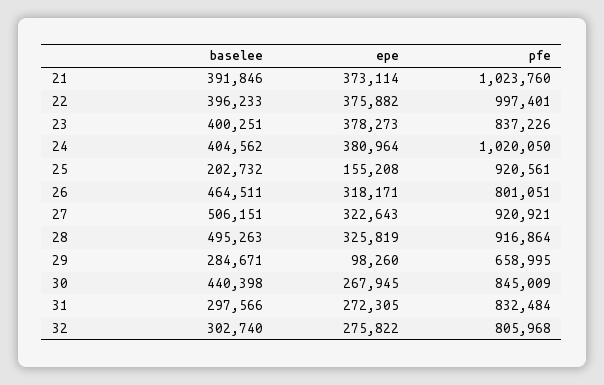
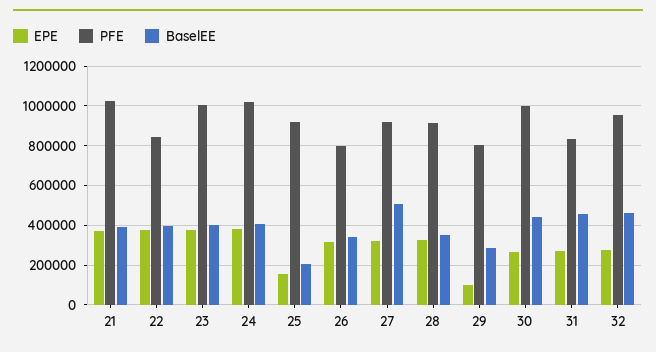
pfe, 22: 997401 -> 850000
pfe, 23: 837226 -> 1000000
baselee, 26: 464511 -> 350000
baselee, 28: 495263 -> 350000
pfe, 29: 658995 -> 800000
pfe, 30: 845009 -> 1000000
baselee, 31: 297566 -> 450000
baselee, 32: 302740 -> 450000
pfe, 32: 805968 -> 950000

